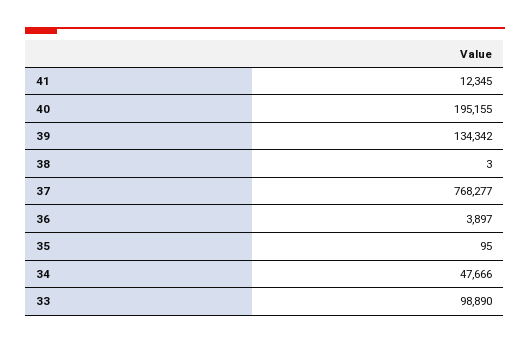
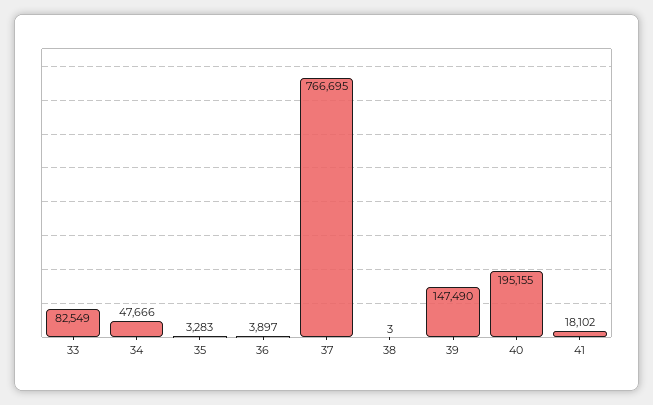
41: 12345 -> 18102
39: 134342 -> 147490
37: 768277 -> 766695
35: 95 -> 3283
33: 98890 -> 82549

